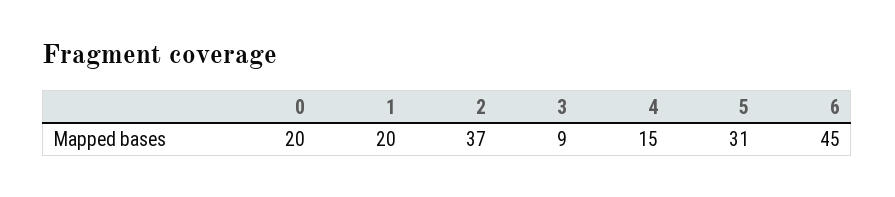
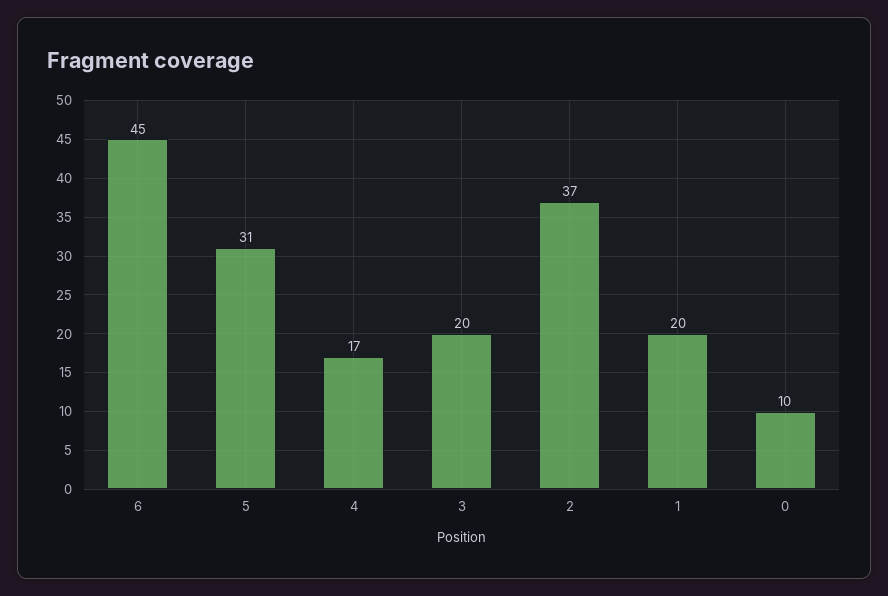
0: 20 -> 10
3: 9 -> 20
4: 15 -> 17

